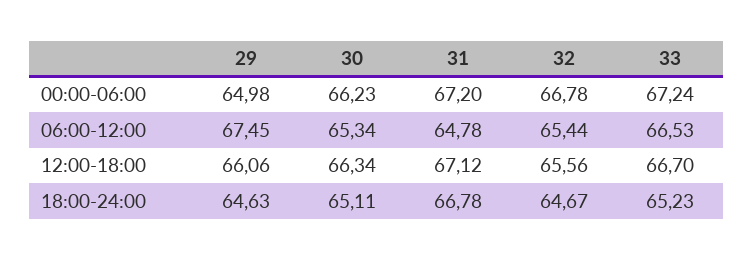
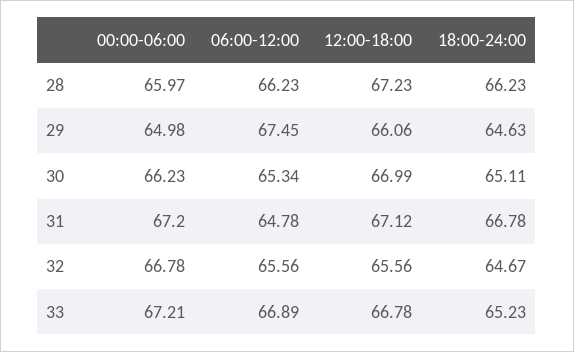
33, 00:00-06:00: 67.24 -> 67.21
32, 06:00-12:00: 65.44 -> 65.56
33, 06:00-12:00: 66.53 -> 66.89
30, 12:00-18:00: 66.34 -> 66.99
33, 12:00-18:00: 66.7 -> 66.78
28, 00:00-06:00: none -> 65.97
28, 06:00-12:00: none -> 66.23
28, 12:00-18:00: none -> 67.23
28, 18:00-24:00: none -> 66.23

